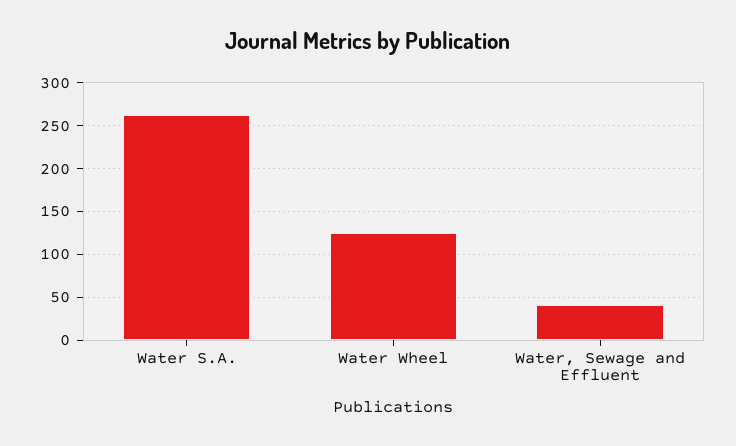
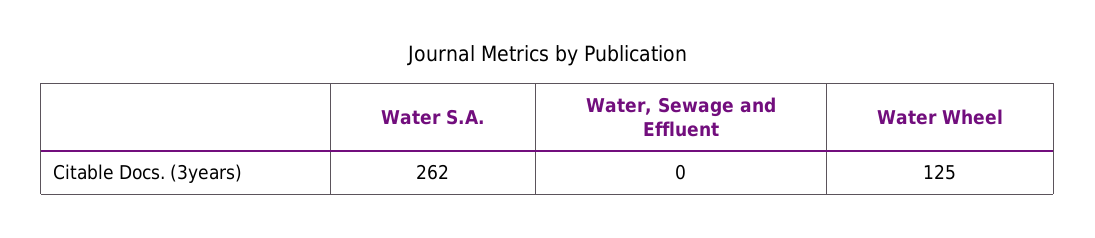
Water, Sewage and Effluent: 40 -> 0

